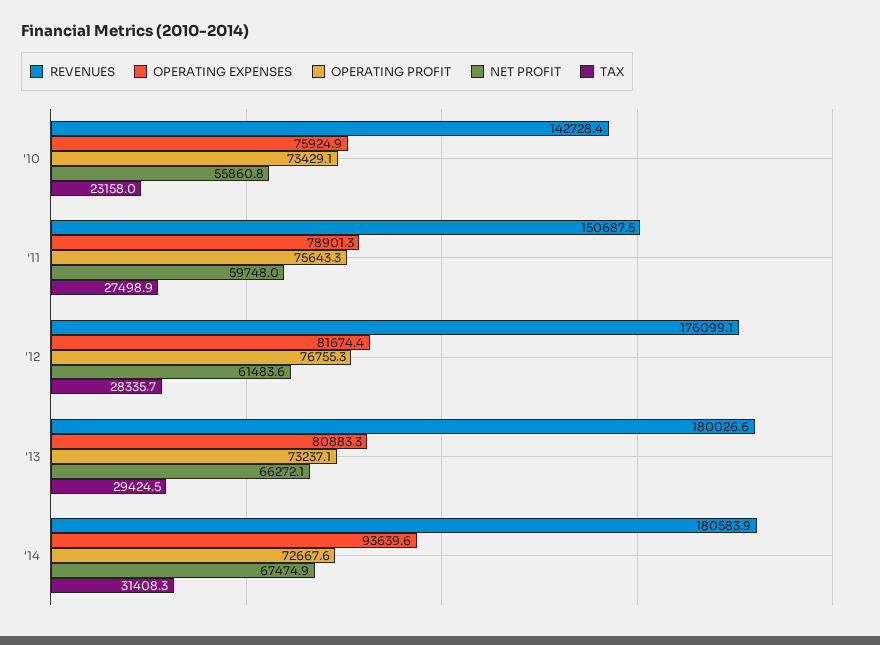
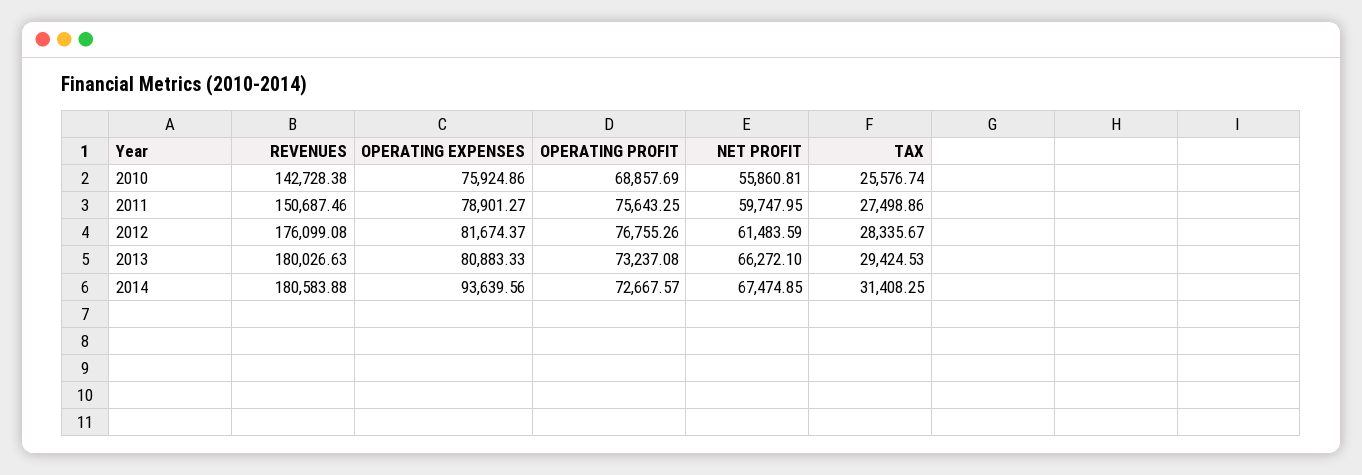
OPERATING PROFIT, '10: 73429.1 -> 68857.69
TAX, '10: 23158 -> 25576.74

